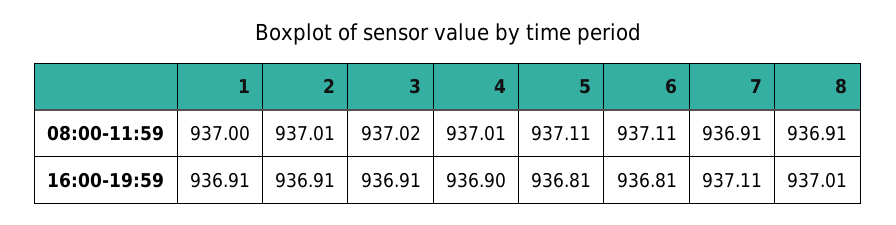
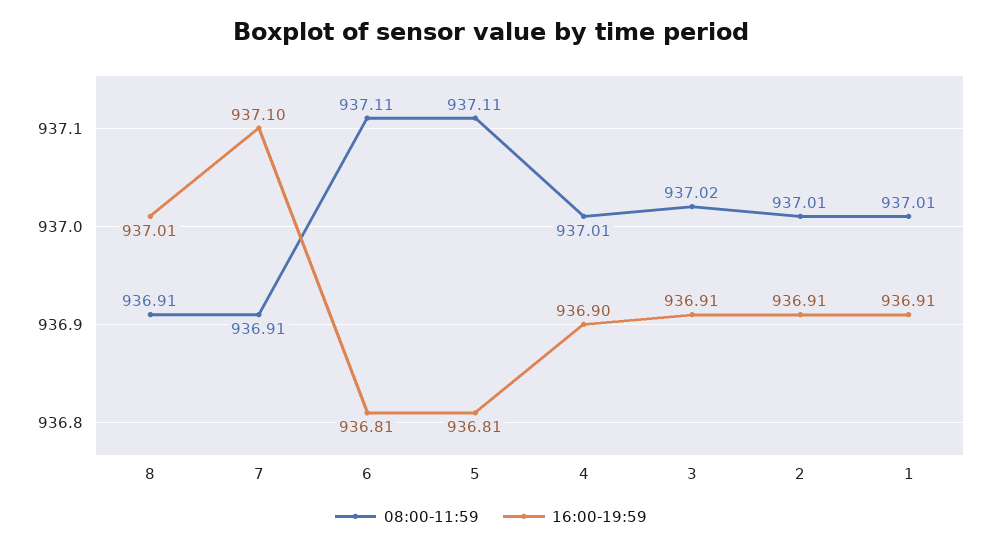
08:00-11:59, 1: 937 -> 937.01
16:00-19:59, 7: 937.11 -> 937.1

